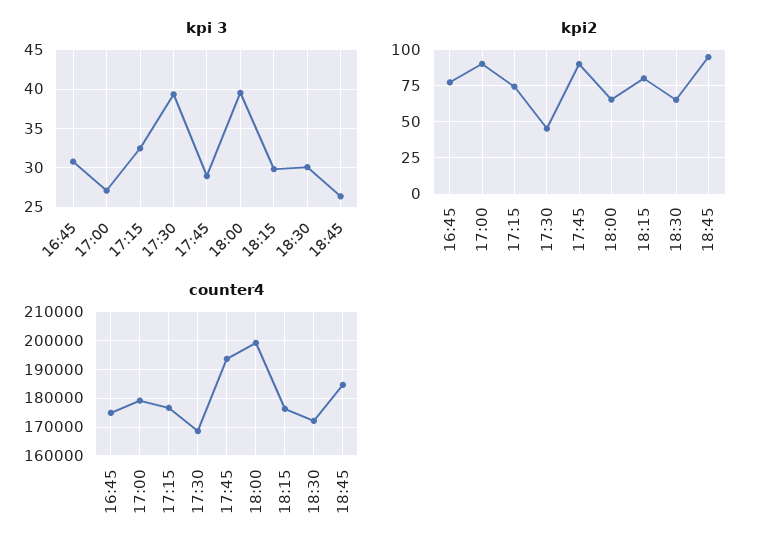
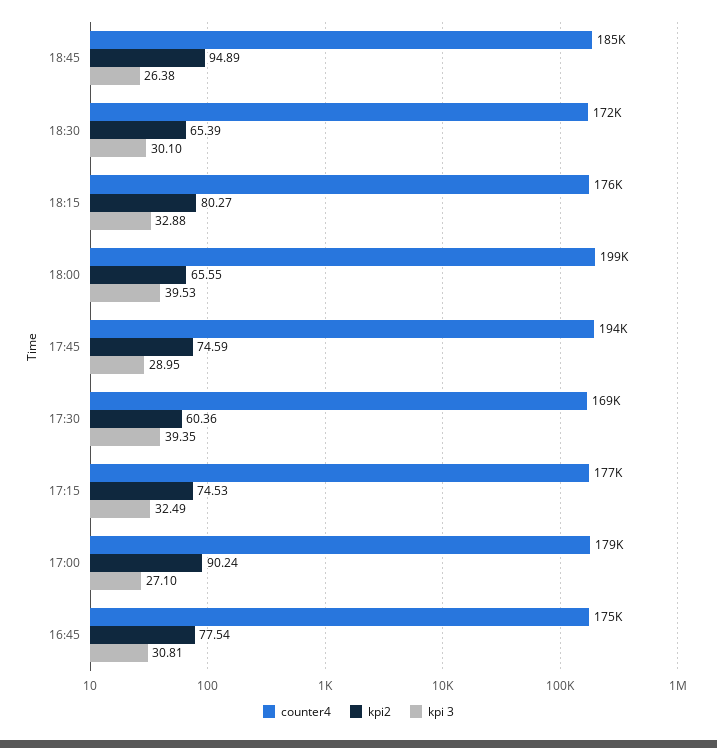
kpi 3, 18:15: 30 -> 32.88
kpi2, 17:30: 45 -> 60.36
kpi2, 17:45: 90 -> 74.59

